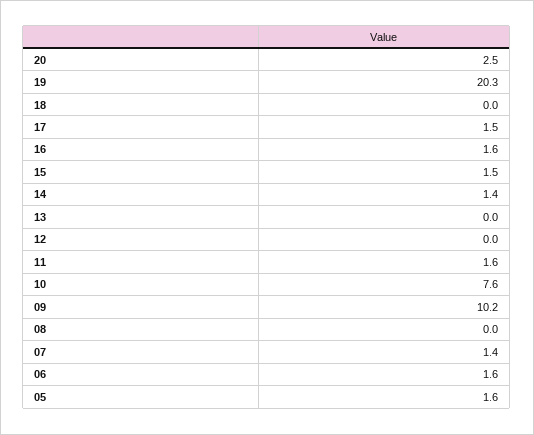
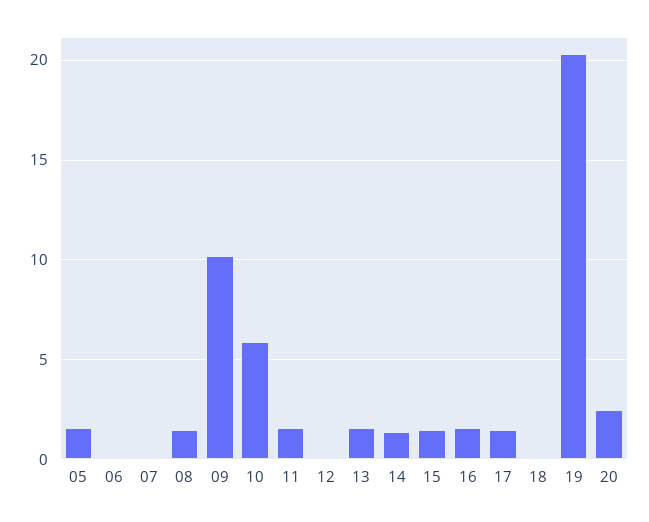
13: 0 -> 1.5
10: 7.6 -> 6
08: 0 -> 1.5
07: 1.4 -> 0
06: 1.6 -> 0

